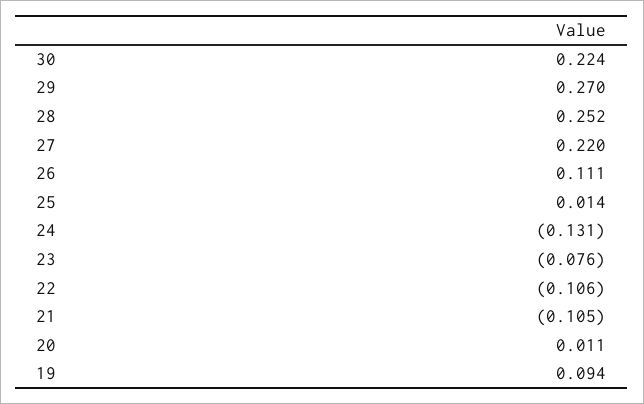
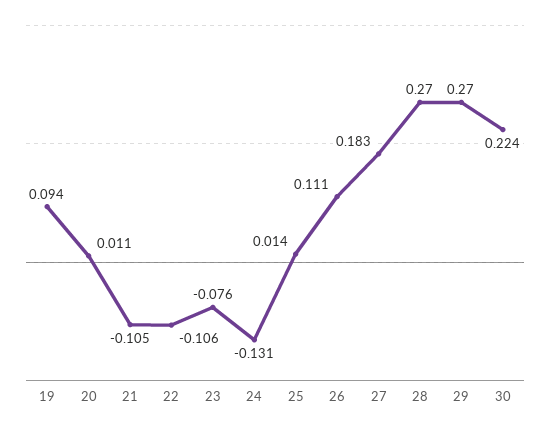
28: 0.252 -> 0.27
27: 0.22 -> 0.183

